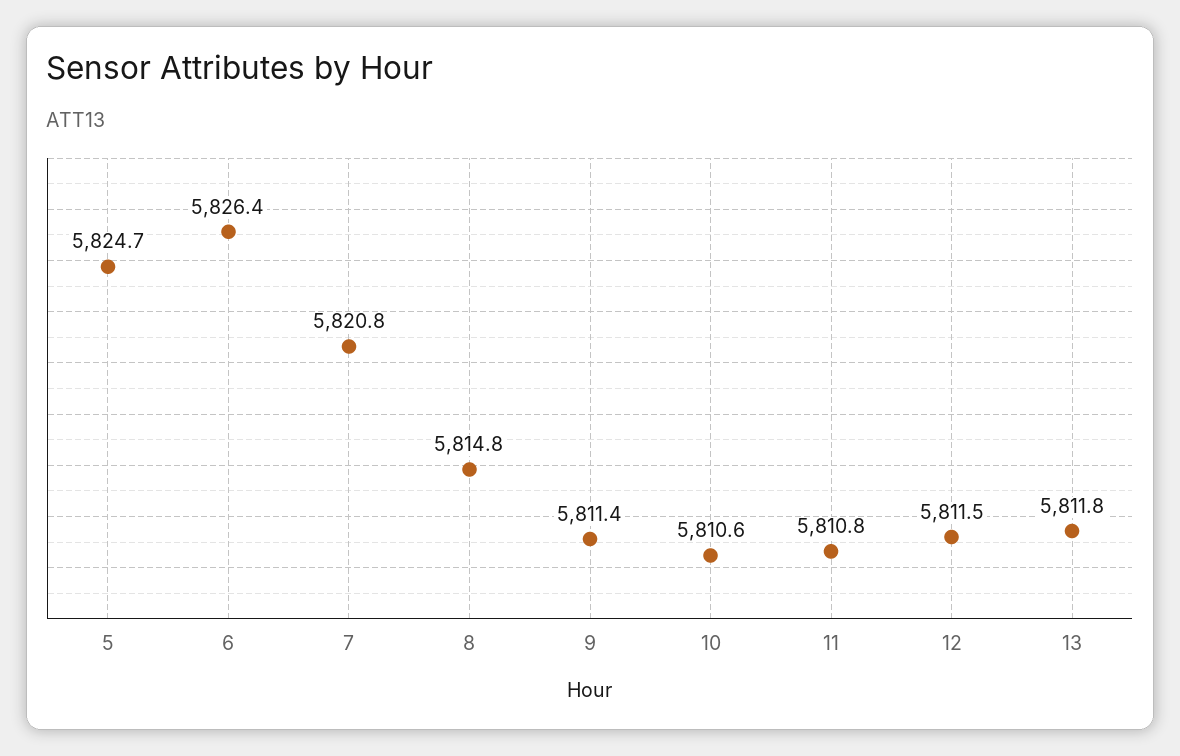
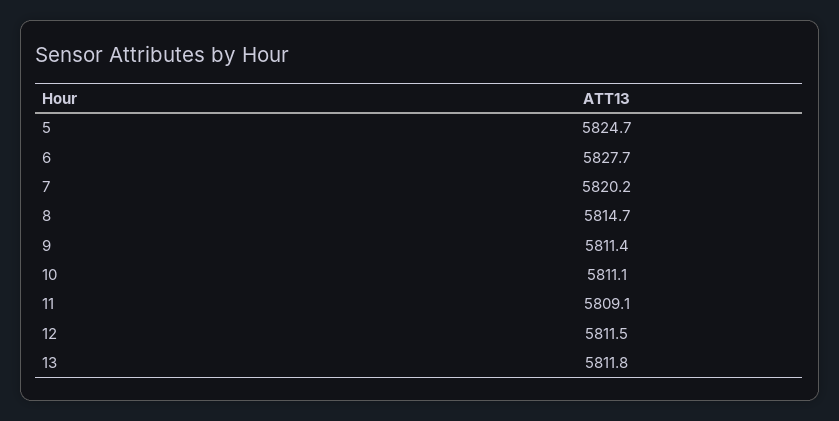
6: 5826.4 -> 5827.7
7: 5820.8 -> 5820.2
8: 5814.8 -> 5814.7
10: 5810.6 -> 5811.1
11: 5810.8 -> 5809.1

